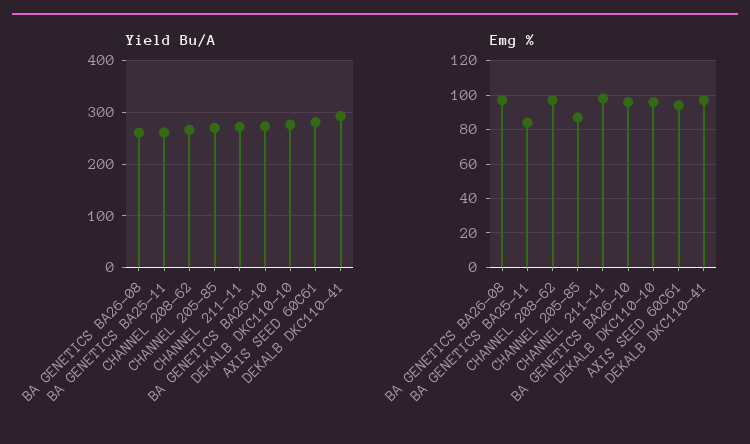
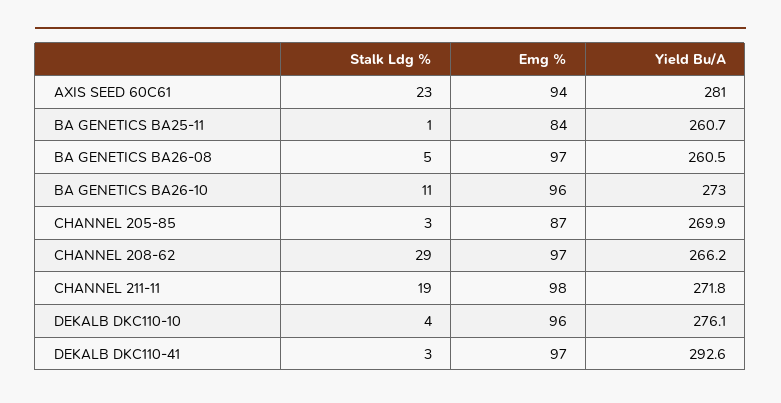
Stalk Ldg %, AXIS SEED 60C61: none -> 23
Stalk Ldg %, BA GENETICS BA25-11: none -> 1
Stalk Ldg %, BA GENETICS BA26-08: none -> 5
Stalk Ldg %, BA GENETICS BA26-10: none -> 11
Stalk Ldg %, CHANNEL 205-85: none -> 3
Stalk Ldg %, CHANNEL 208-62: none -> 29
Stalk Ldg %, CHANNEL 211-11: none -> 19
Stalk Ldg %, DEKALB DKC110-10: none -> 4
Stalk Ldg %, DEKALB DKC110-41: none -> 3

